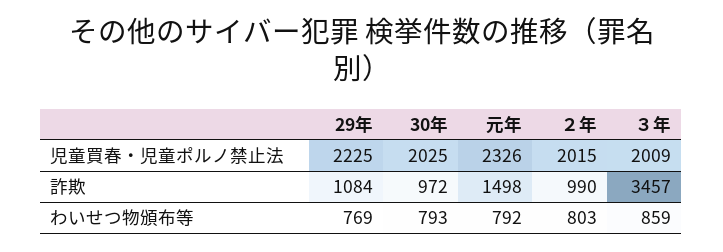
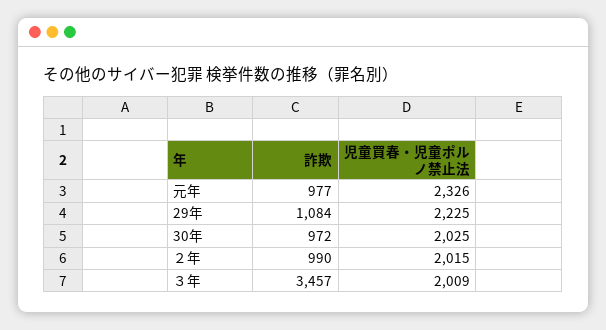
元年, 詐欺: 1498 -> 977
29年, わいせつ物頒布等: 769 -> none
30年, わいせつ物頒布等: 793 -> none
元年, わいせつ物頒布等: 792 -> none
２年, わいせつ物頒布等: 803 -> none
３年, わいせつ物頒布等: 859 -> none

